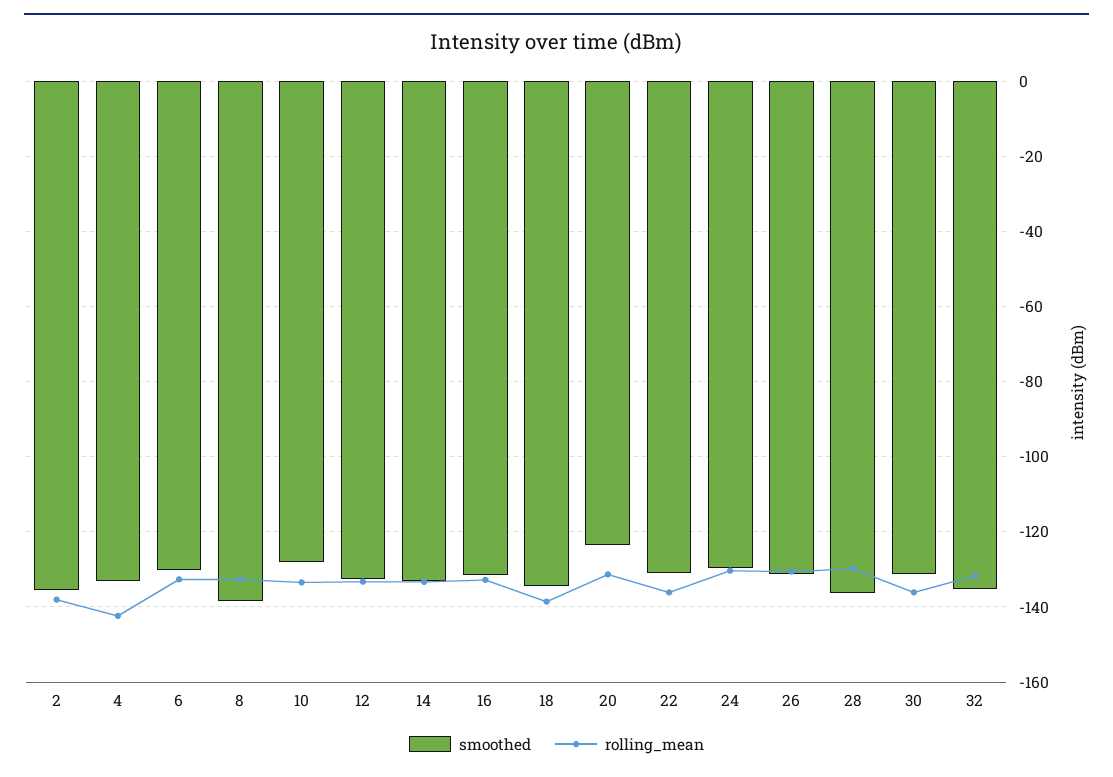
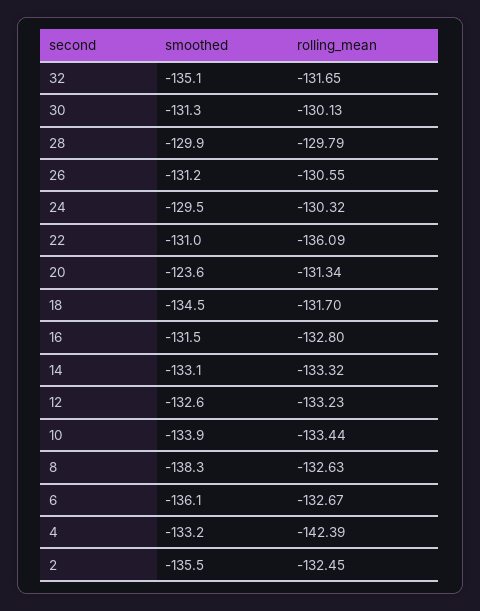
rolling_mean, 2: -138 -> -132.45
smoothed, 6: -130 -> -136.1
smoothed, 10: -128 -> -133.9
rolling_mean, 18: -138 -> -131.7
smoothed, 28: -136 -> -129.9
rolling_mean, 30: -136 -> -130.13

